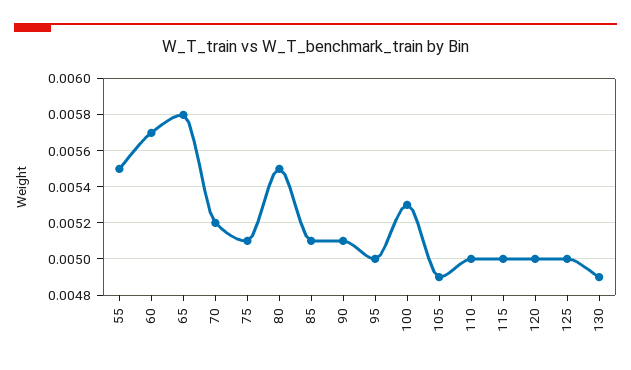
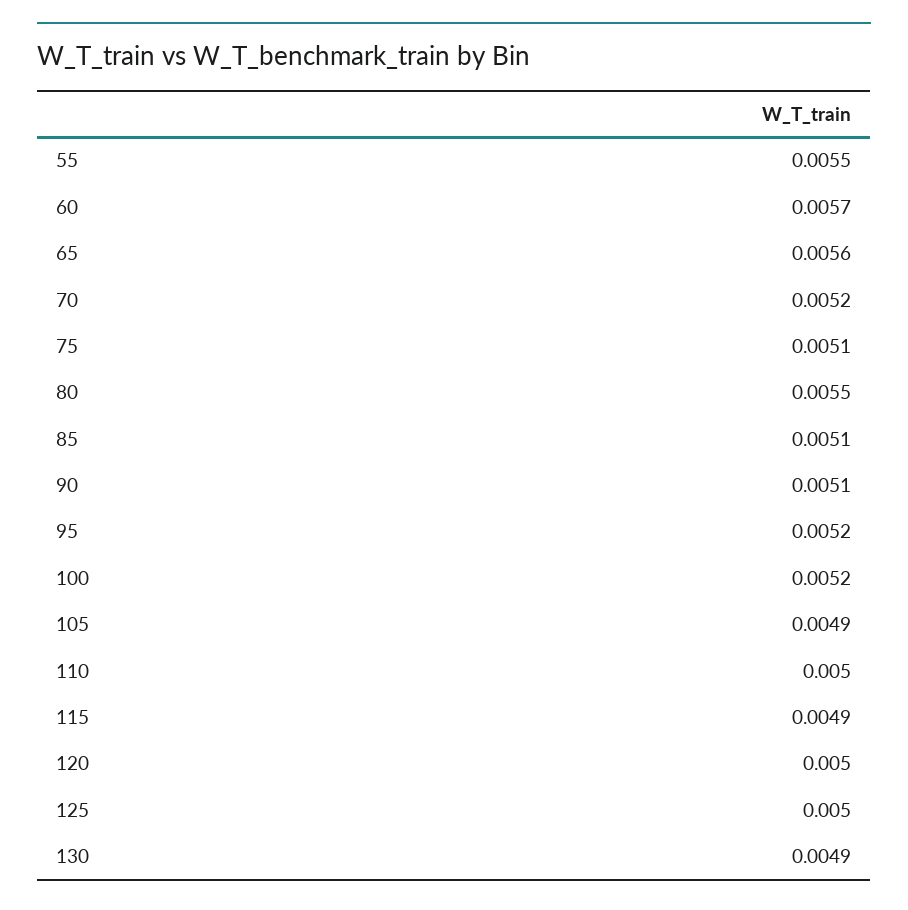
65: 0.0058 -> 0.0056
95: 0.005 -> 0.0052
100: 0.0053 -> 0.0052
115: 0.005 -> 0.0049

